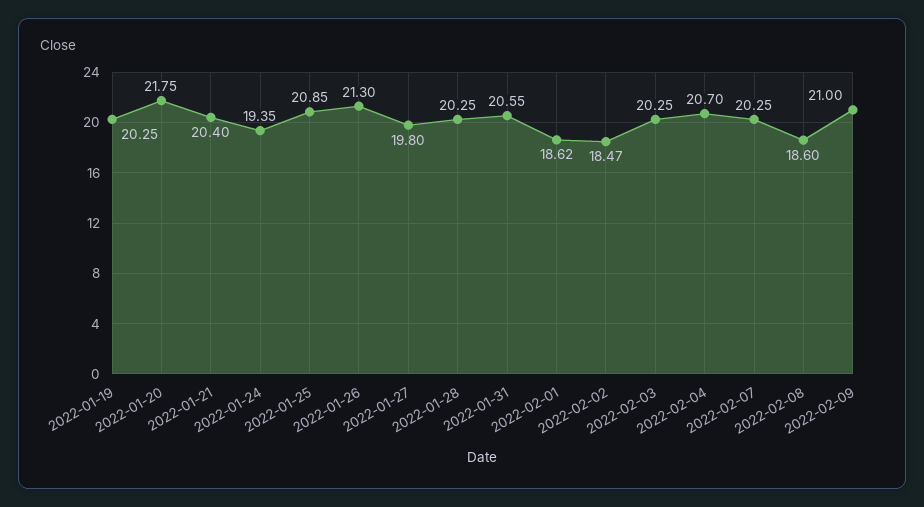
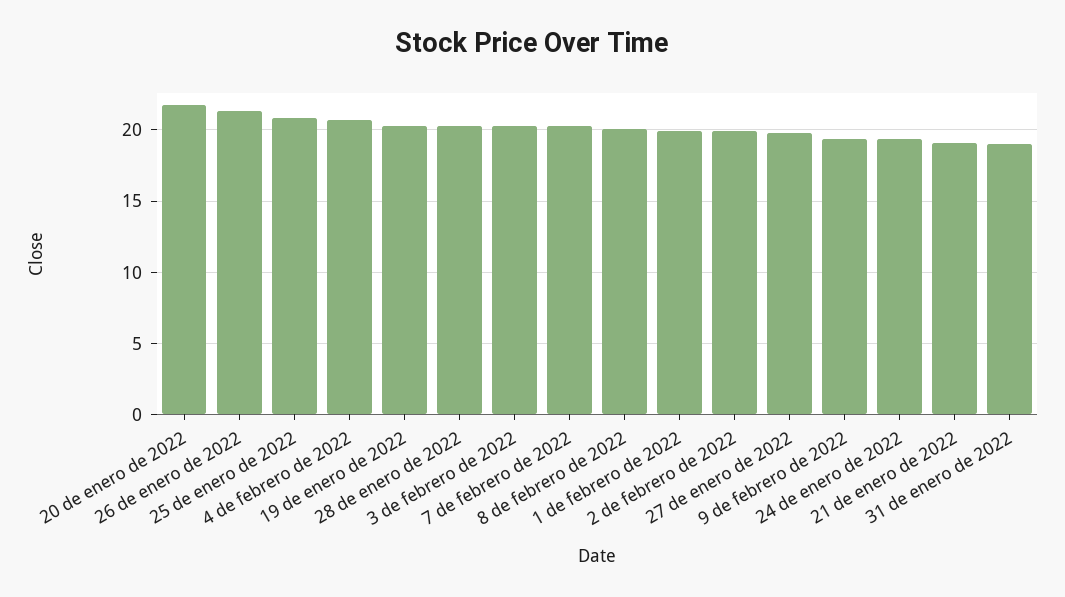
2022-01-21: 20.4 -> 19
2022-01-31: 20.55 -> 19
2022-02-01: 18.62 -> 20
2022-02-02: 18.47 -> 20
2022-02-08: 18.6 -> 20
2022-02-09: 21 -> 19.5

